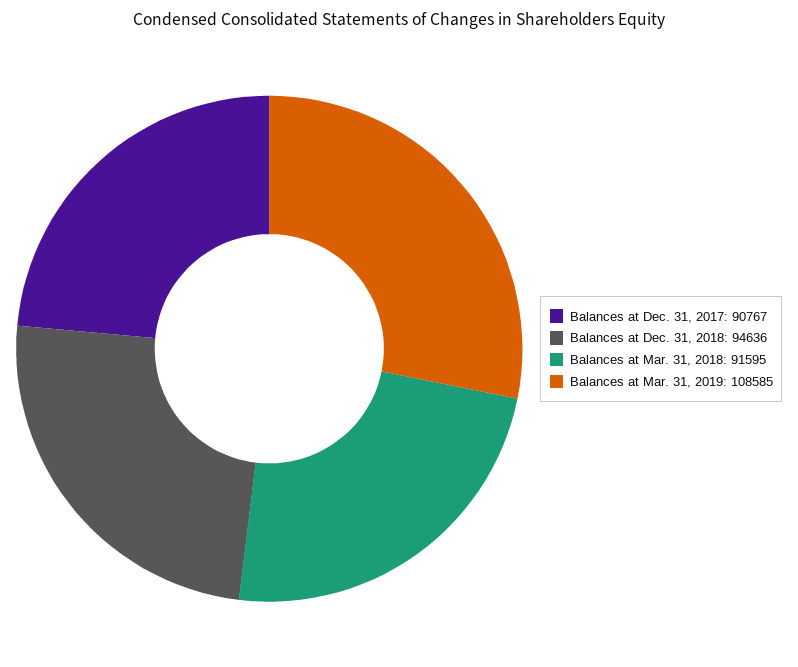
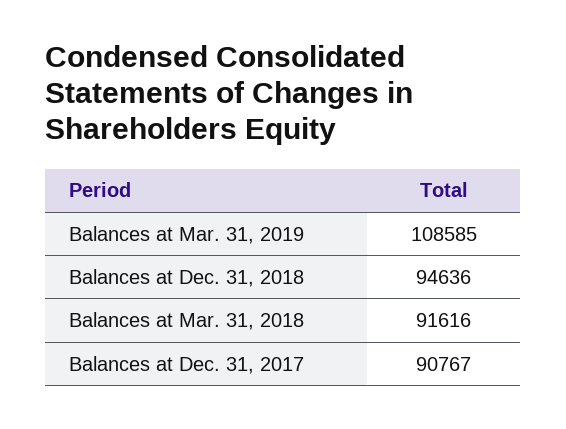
Balances at Mar. 31, 2018: 91595 -> 91616

